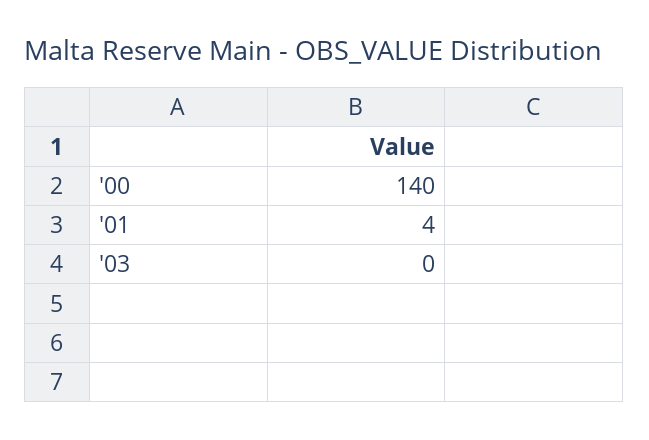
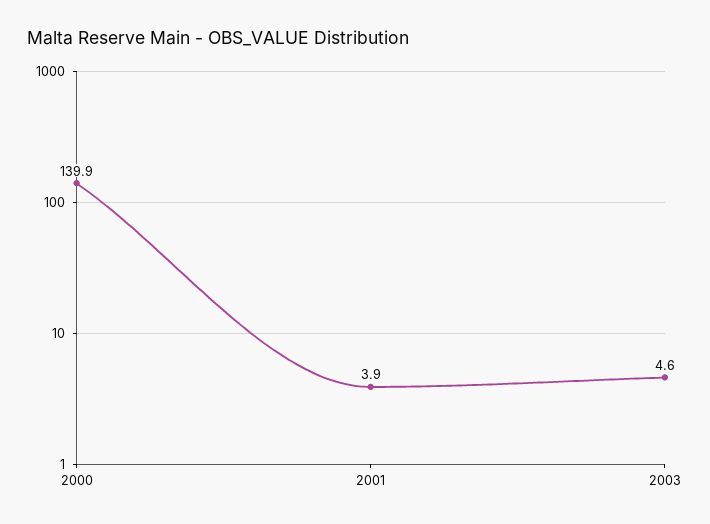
'03: 0 -> 4.6

